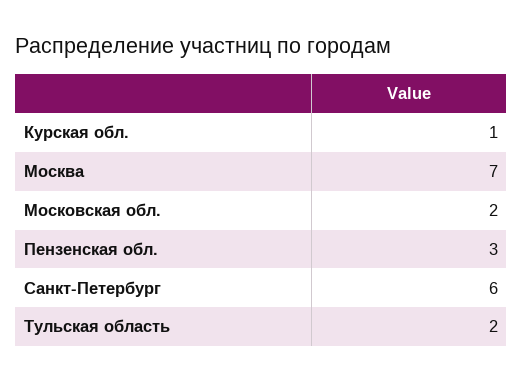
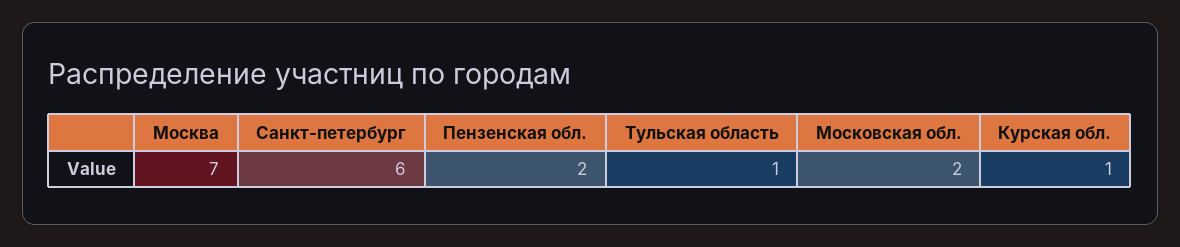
Пензенская обл.: 3 -> 2
Тульская область: 2 -> 1

